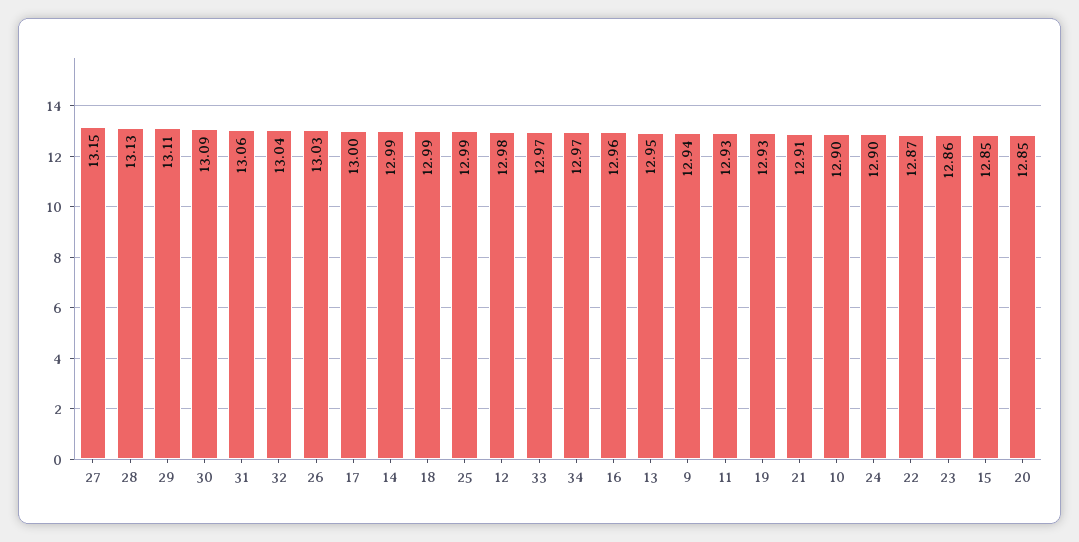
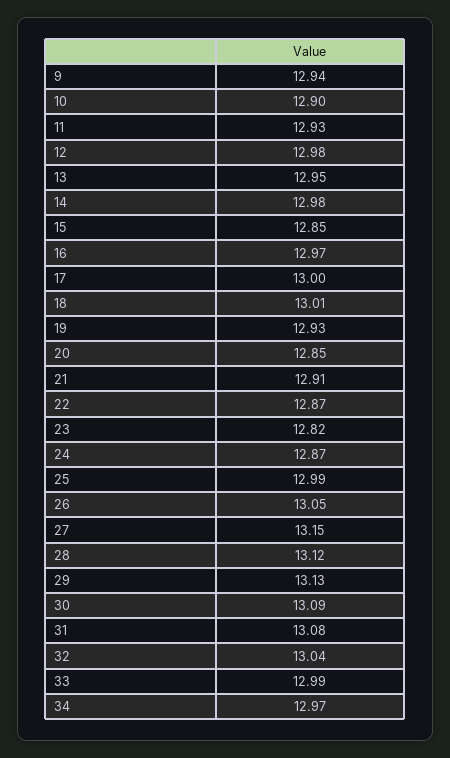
28: 13.13 -> 13.12
29: 13.11 -> 13.13
31: 13.06 -> 13.08
26: 13.03 -> 13.05
14: 12.99 -> 12.98
18: 12.99 -> 13.01
33: 12.97 -> 12.99
16: 12.96 -> 12.97
24: 12.9 -> 12.87
23: 12.86 -> 12.82

